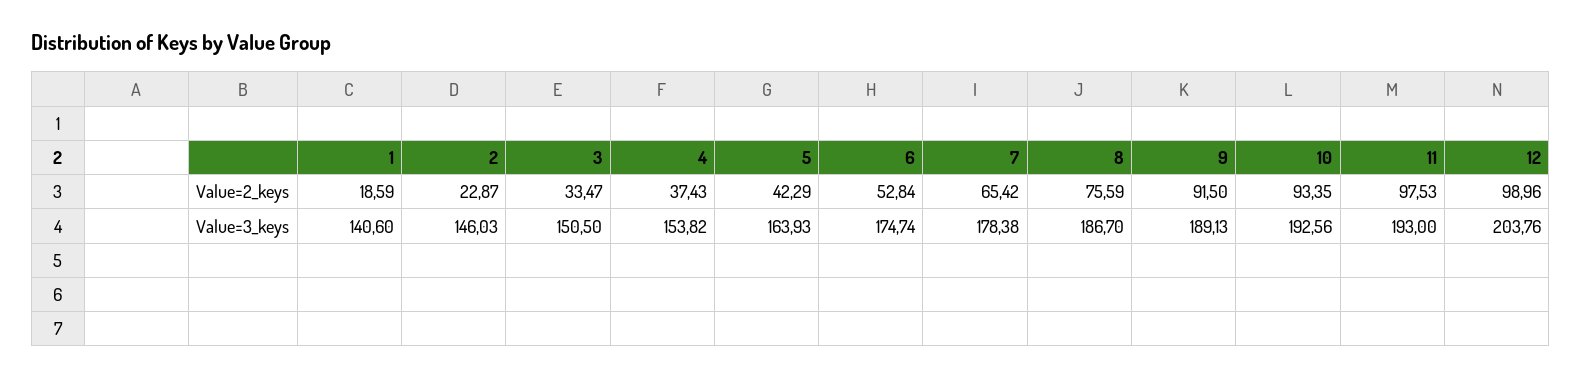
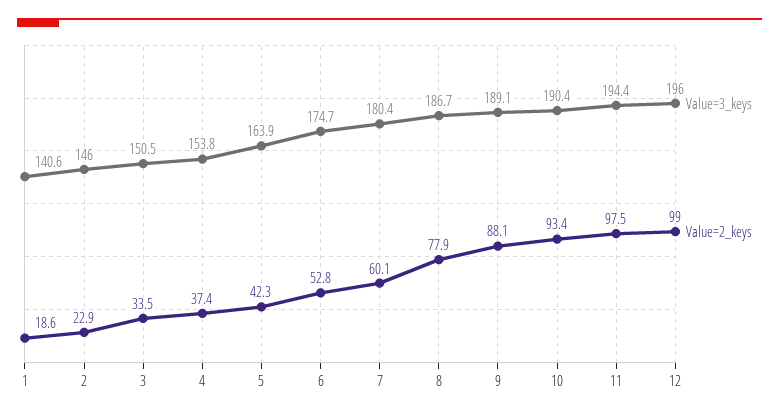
Value=2_keys, 7: 65.42 -> 60.1
Value=2_keys, 8: 75.59 -> 77.9
Value=2_keys, 9: 91.5 -> 88.1
Value=3_keys, 7: 178.38 -> 180.4
Value=3_keys, 10: 192.56 -> 190.4
Value=3_keys, 11: 193 -> 194.4
Value=3_keys, 12: 203.76 -> 196

